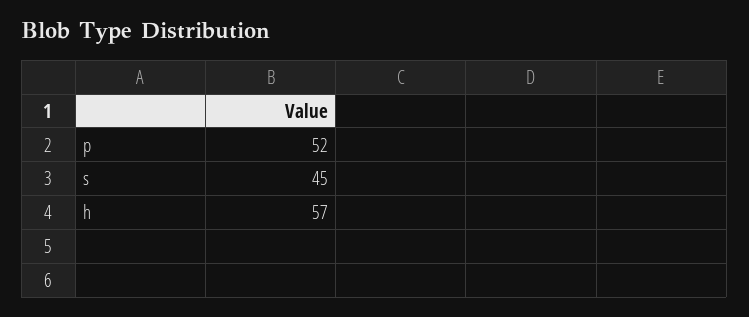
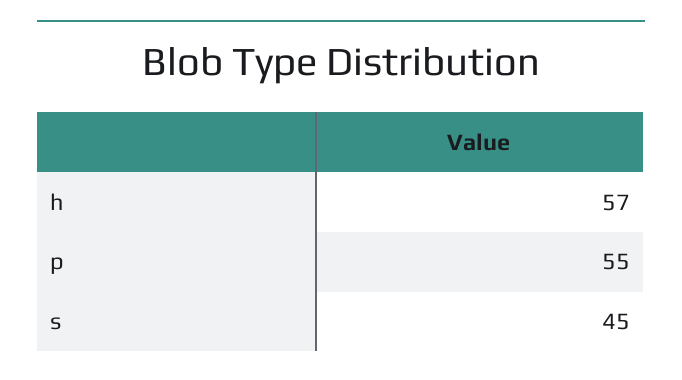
p: 52 -> 55

